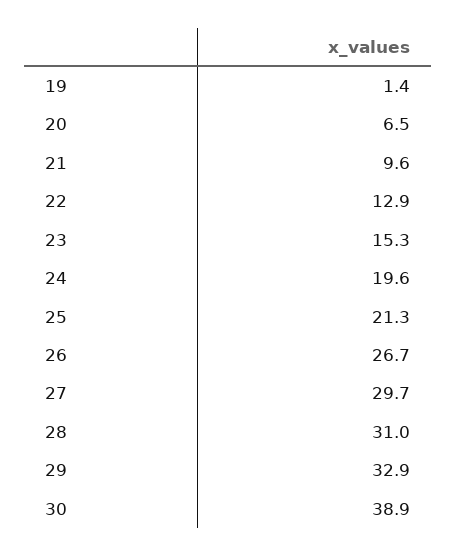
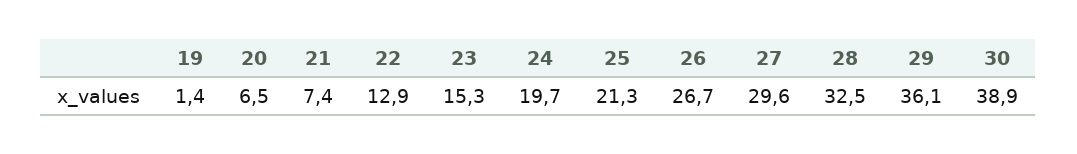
21: 9.6 -> 7.4
24: 19.6 -> 19.7
27: 29.7 -> 29.6
28: 31 -> 32.5
29: 32.9 -> 36.1

